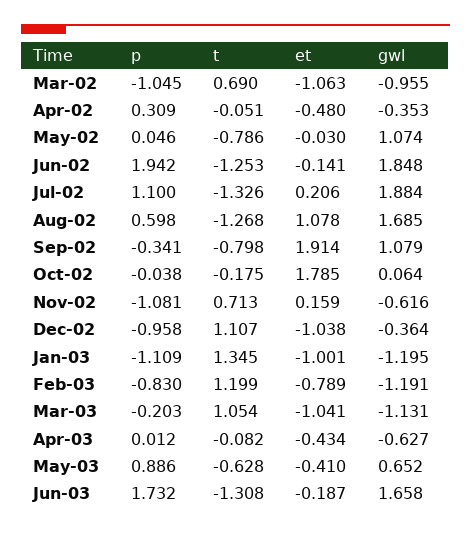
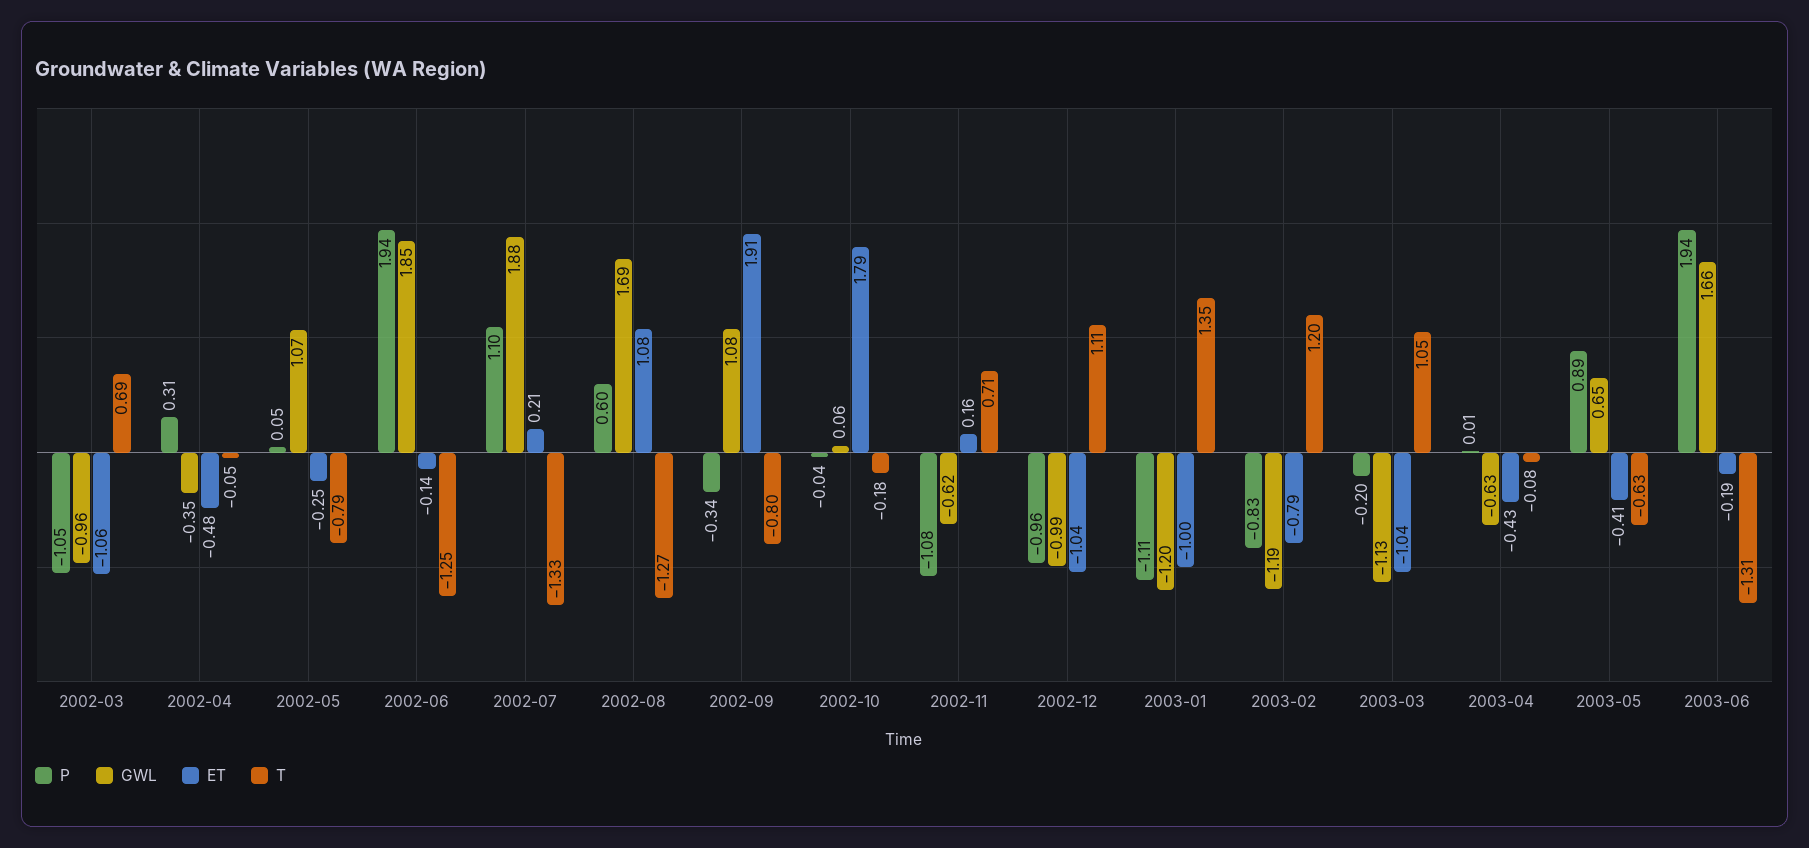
et, May-02: -0.03 -> -0.25
gwl, Dec-02: -0.364 -> -0.99
p, Jun-03: 1.732 -> 1.94

